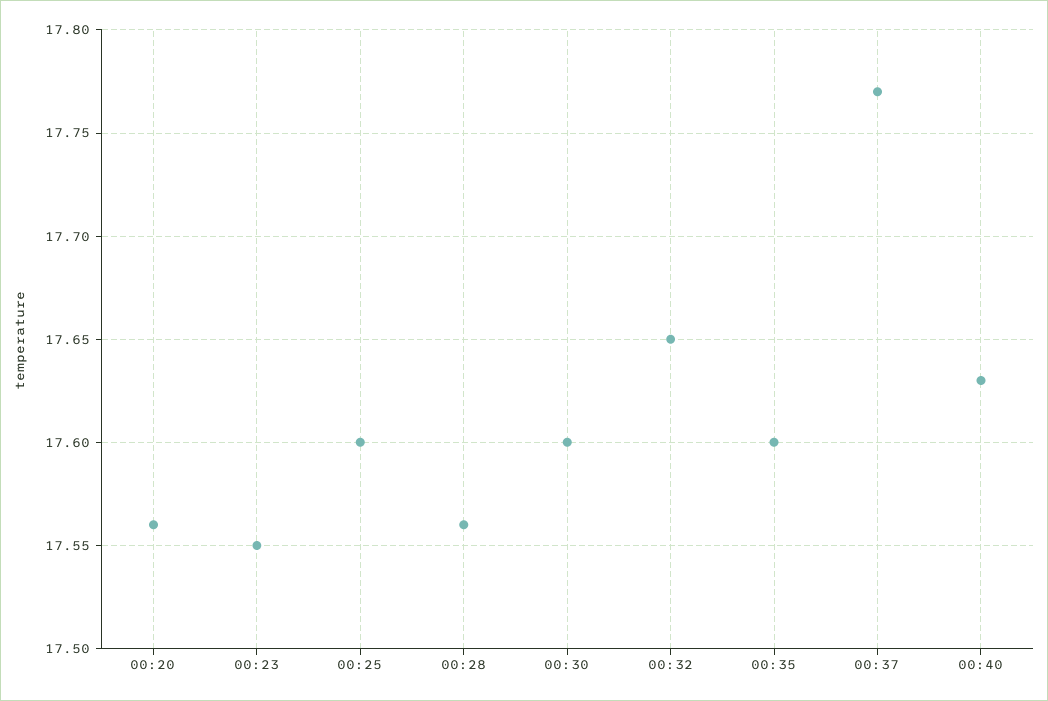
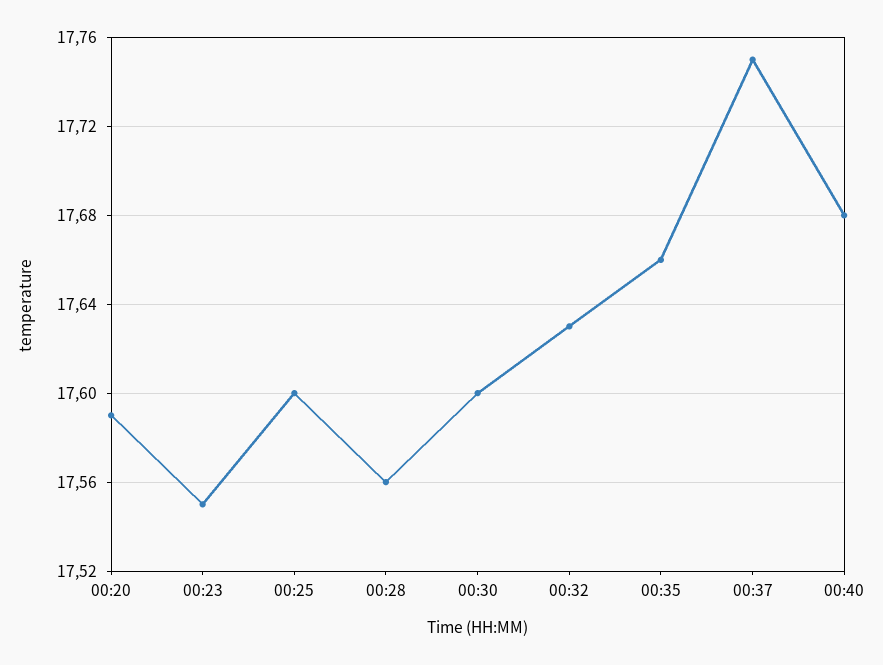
00:20: 17.56 -> 17.59
00:32: 17.65 -> 17.63
00:35: 17.6 -> 17.66
00:37: 17.77 -> 17.75
00:40: 17.63 -> 17.68

